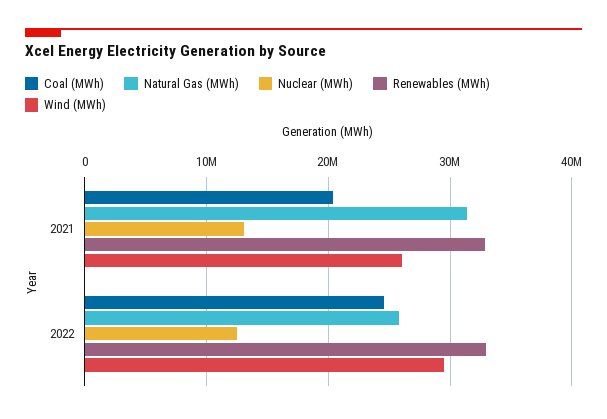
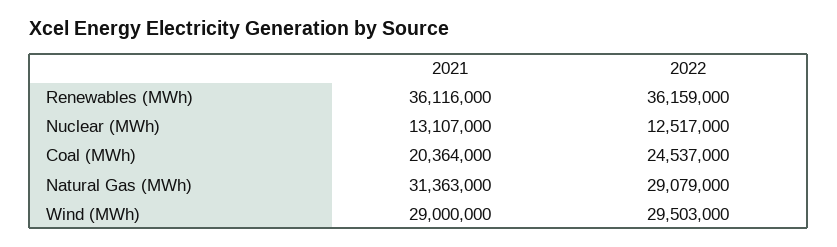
Renewables (MWh), 2021: 33000000 -> 36116000
Wind (MWh), 2021: 26000000 -> 29000000
Natural Gas (MWh), 2022: 26000000 -> 29079000
Renewables (MWh), 2022: 33000000 -> 36159000

